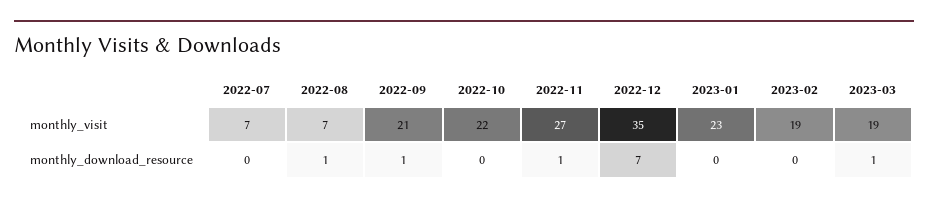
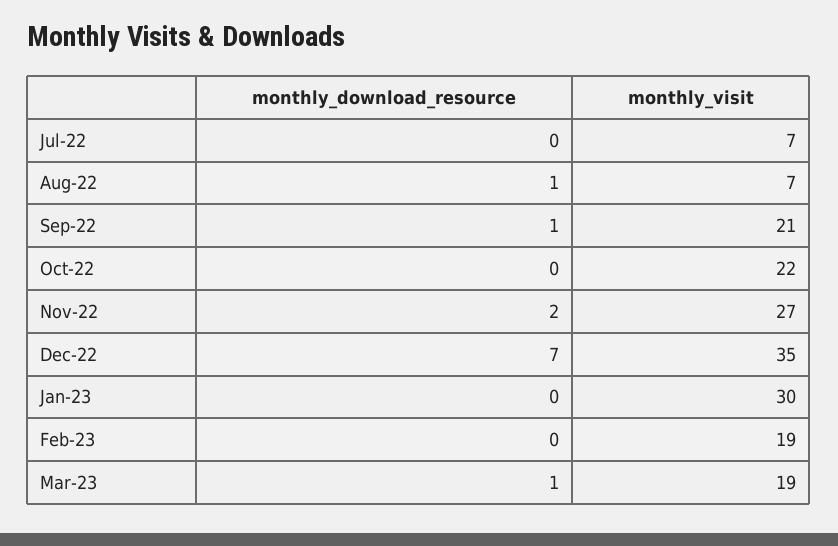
2023-01, monthly_visit: 23 -> 30
2022-11, monthly_download_resource: 1 -> 2

